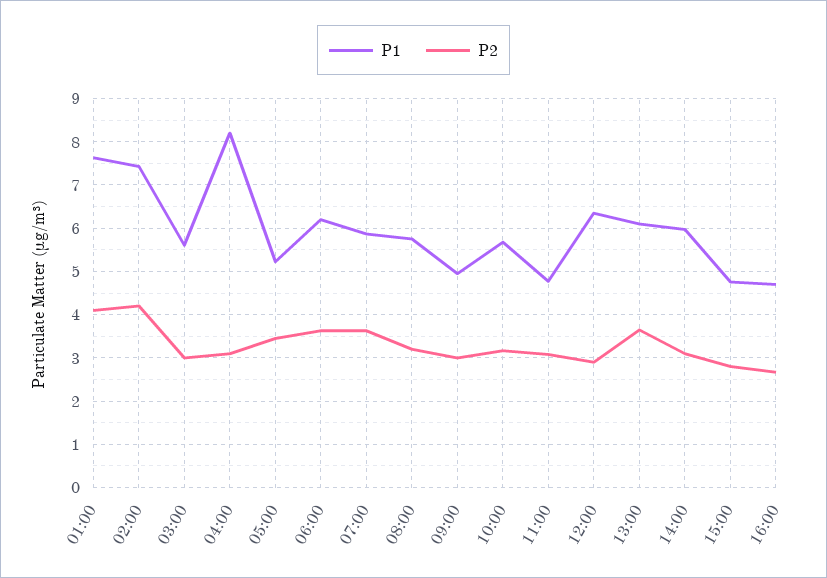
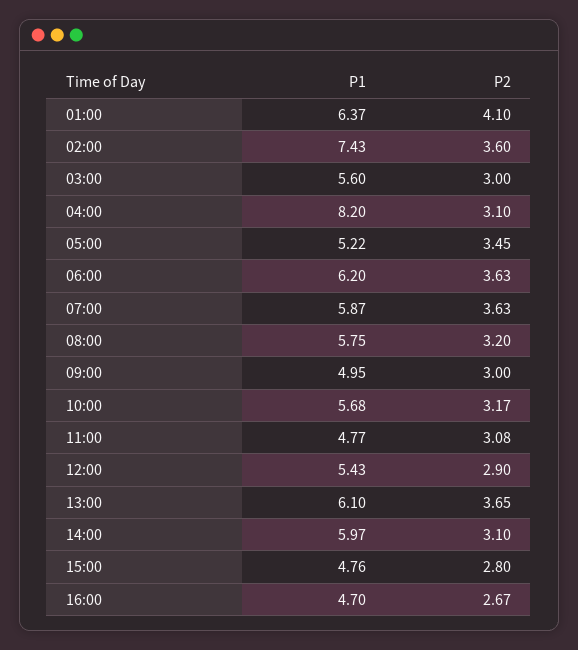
P1, 01:00: 7.6 -> 6.37
P2, 02:00: 4.2 -> 3.6
P1, 12:00: 6.4 -> 5.43

